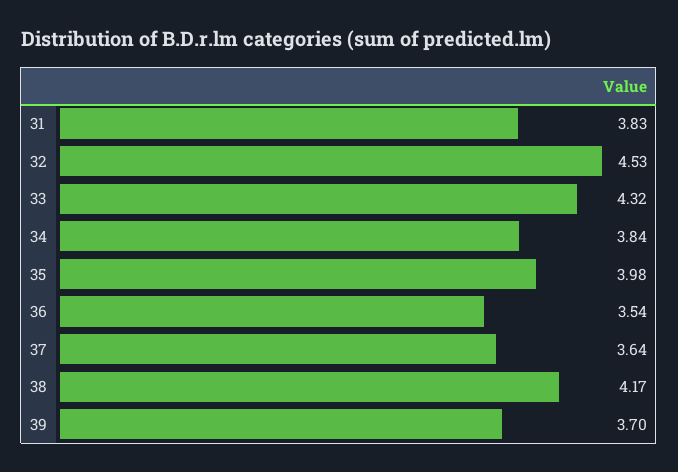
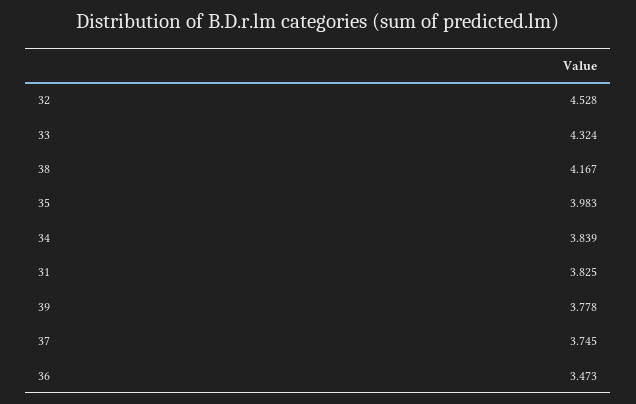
36: 3.54 -> 3.473
37: 3.64 -> 3.745
39: 3.7 -> 3.778

